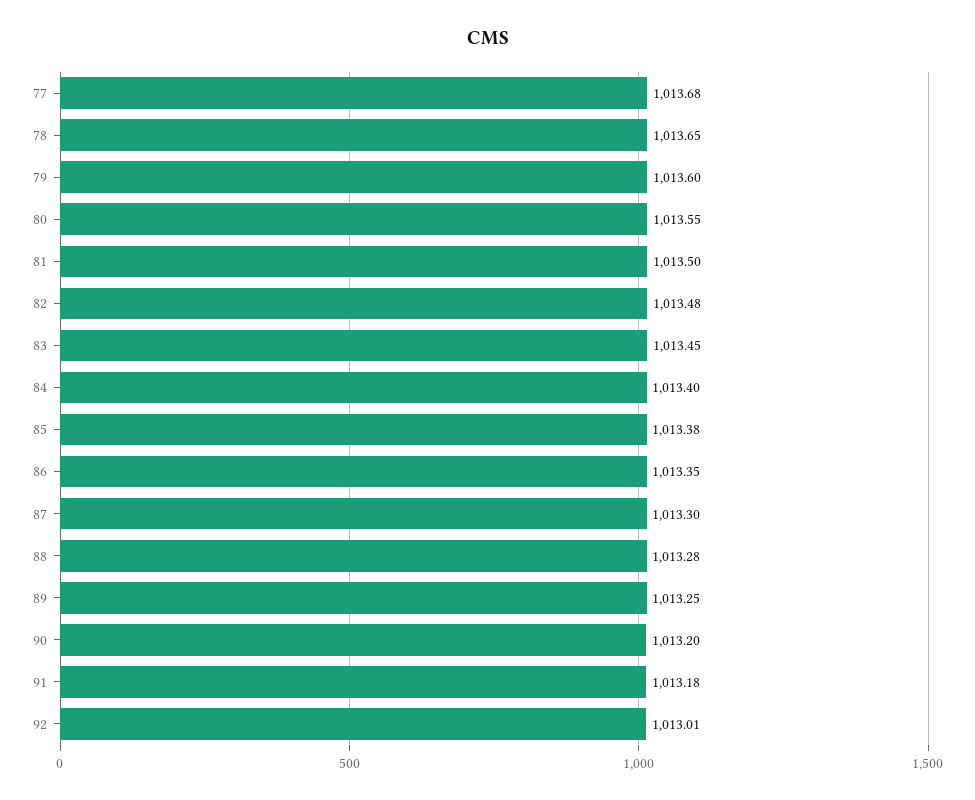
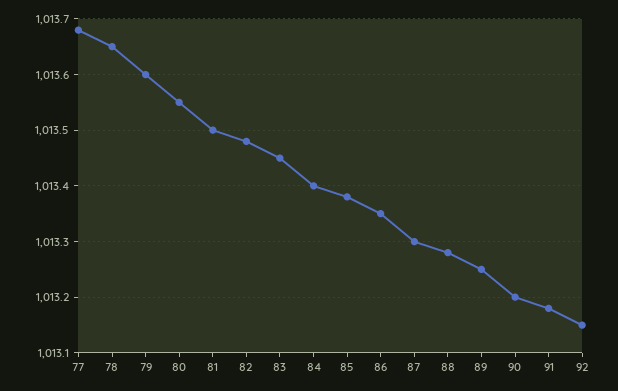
92: 1013.01 -> 1013.15

